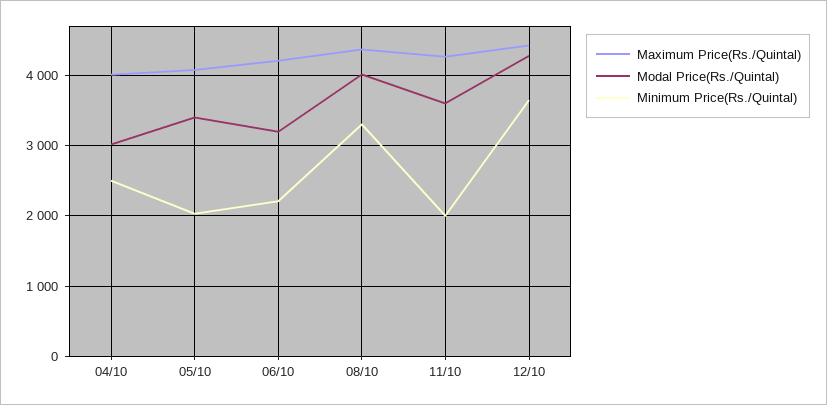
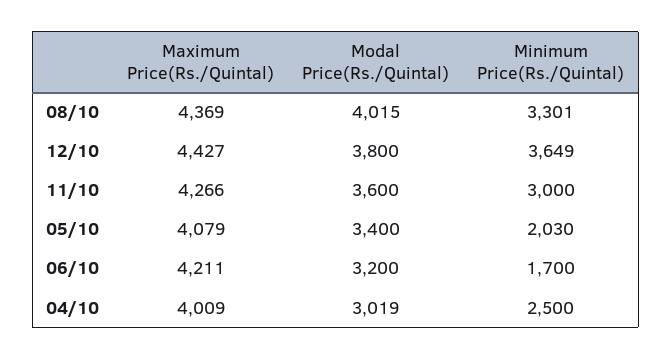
Minimum Price(Rs./Quintal), 06/10: 2200 -> 1700
Minimum Price(Rs./Quintal), 11/10: 2000 -> 3000
Modal Price(Rs./Quintal), 12/10: 4300 -> 3800

